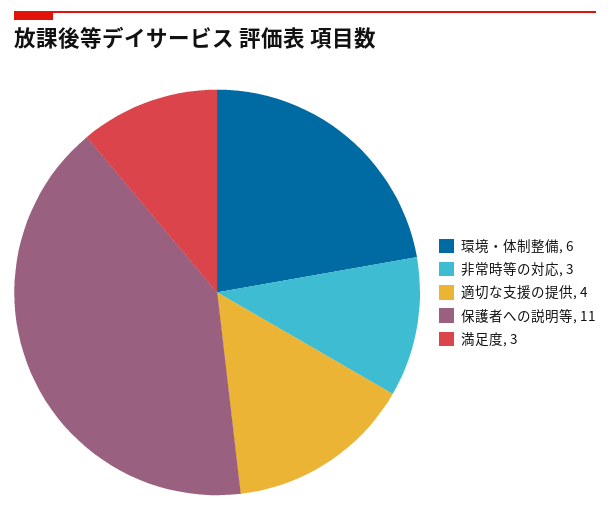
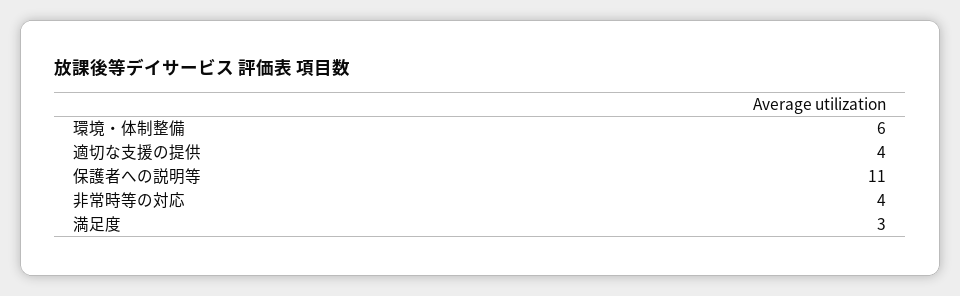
非常時等の対応: 3 -> 4

